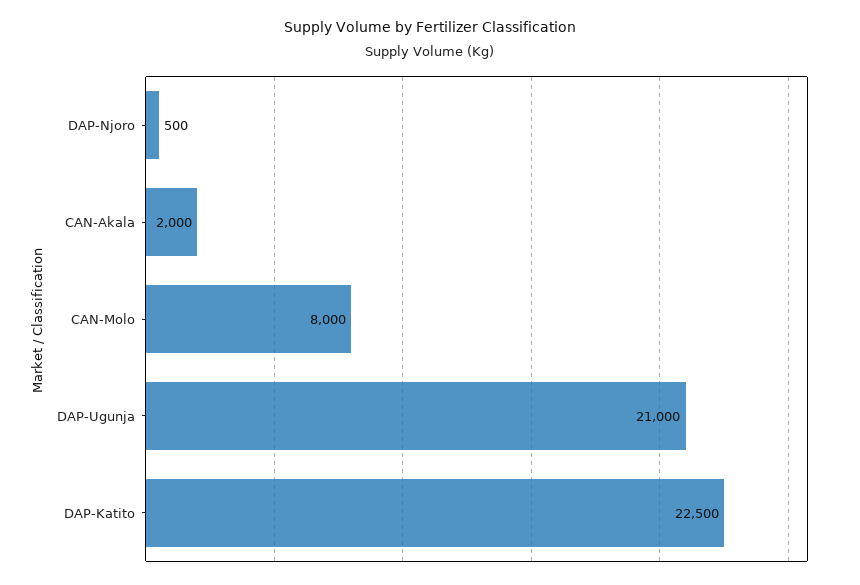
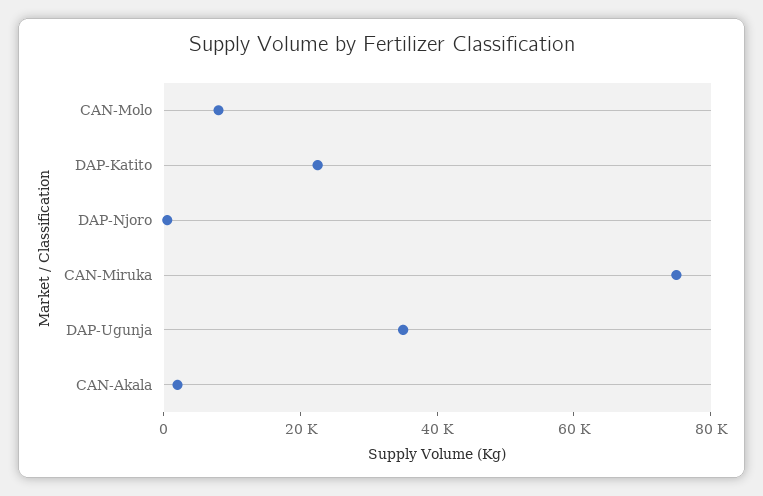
DAP-Ugunja: 21000 -> 35000
CAN-Miruka: none -> 75000

